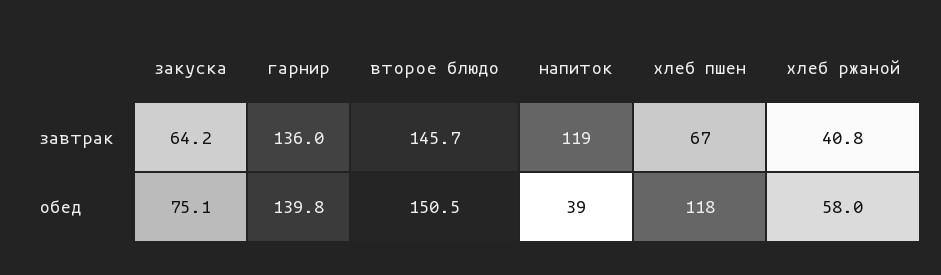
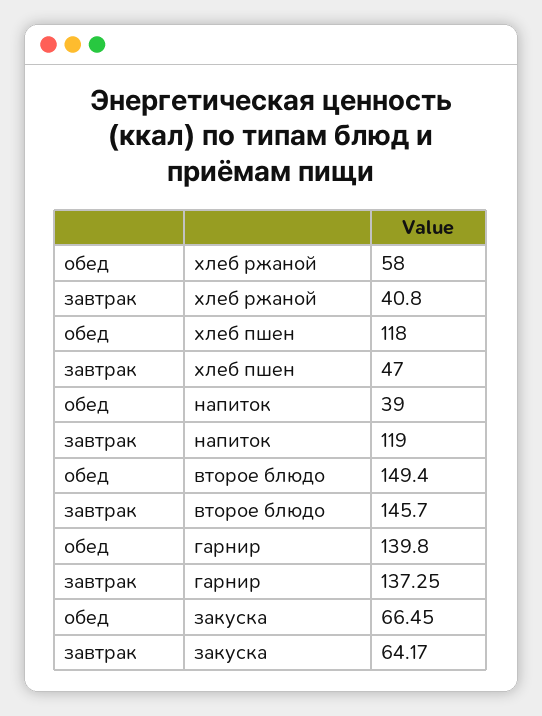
гарнир, завтрак: 136 -> 137.25
хлеб пшен, завтрак: 67 -> 47
закуска, обед: 75.1 -> 66.45
второе блюдо, обед: 150.5 -> 149.4

